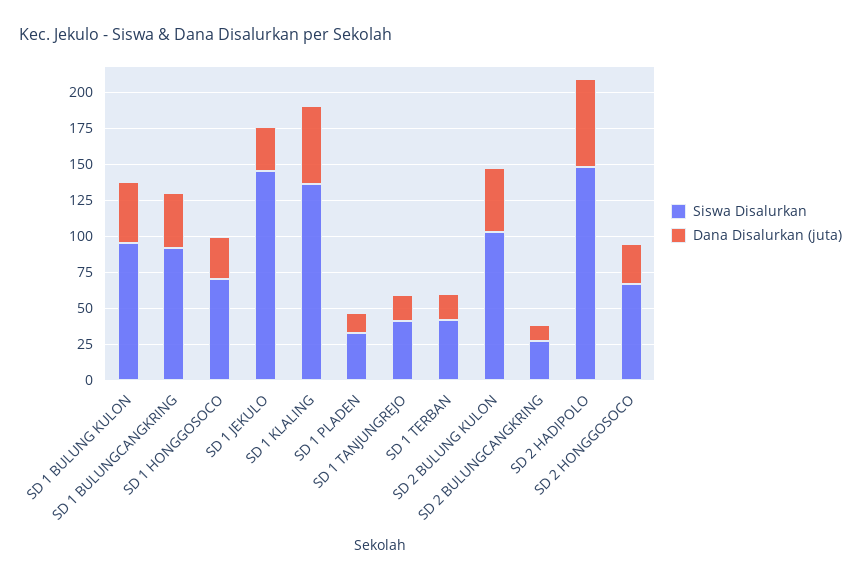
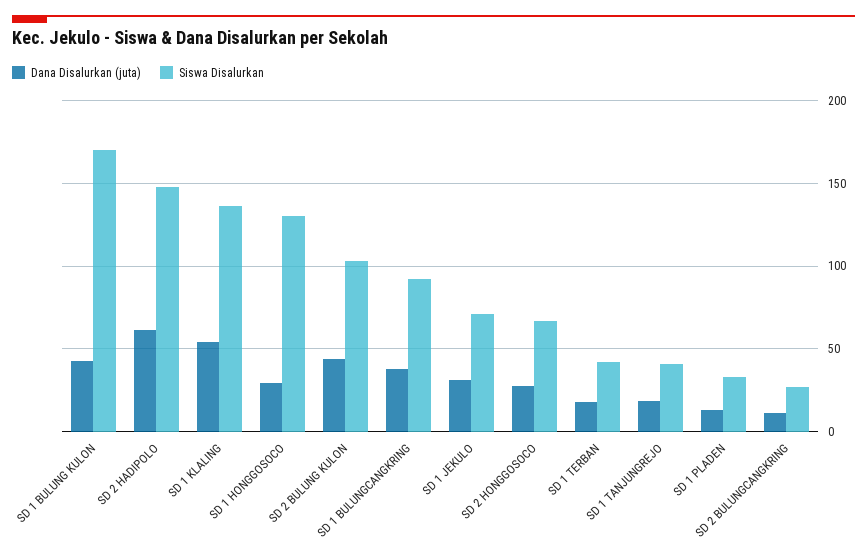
Siswa Disalurkan, SD 1 BULUNG KULON: 100 -> 170
Siswa Disalurkan, SD 1 HONGGOSOCO: 75 -> 130
Siswa Disalurkan, SD 1 JEKULO: 150 -> 70

